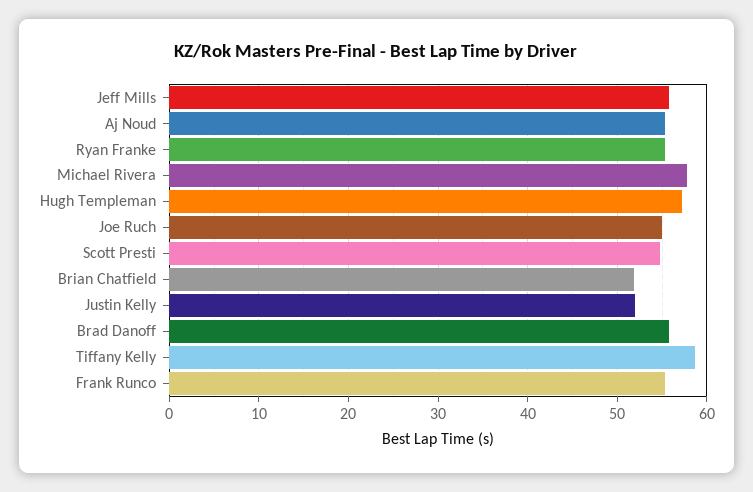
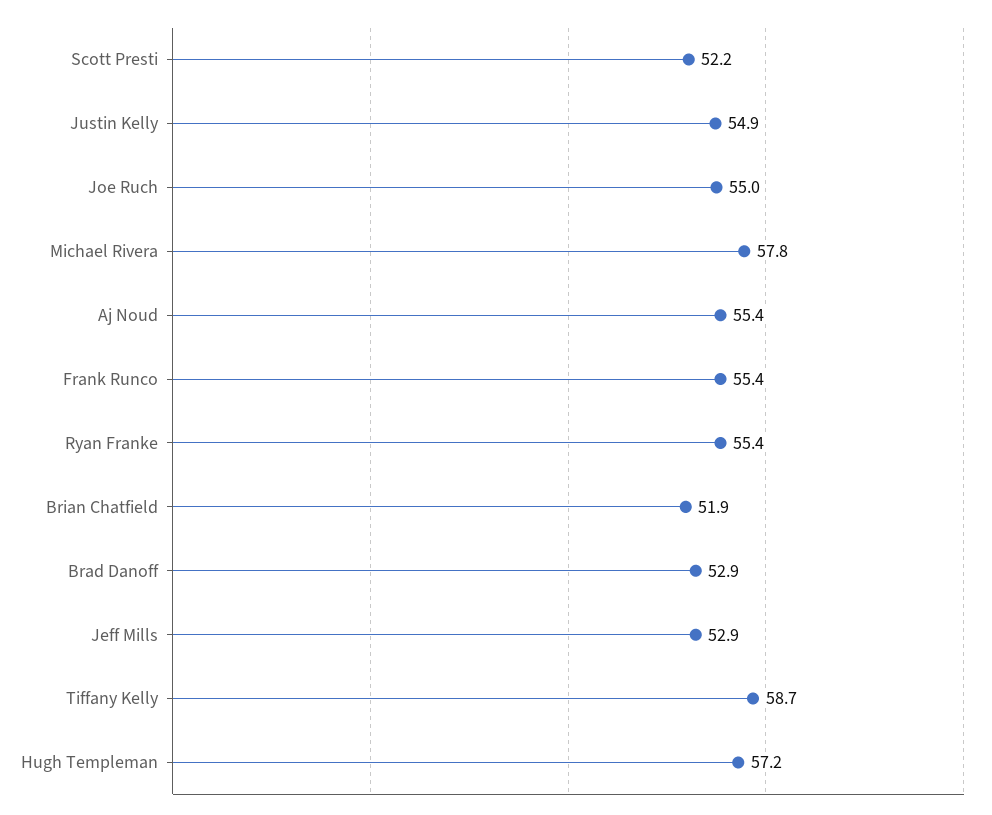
Jeff Mills: 56 -> 52.9
Scott Presti: 55 -> 52.2
Justin Kelly: 52 -> 54.9
Brad Danoff: 56 -> 52.9

